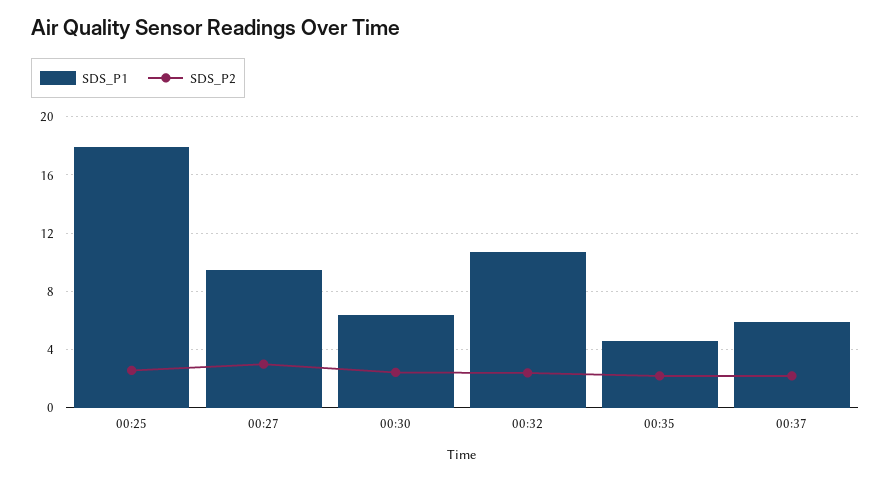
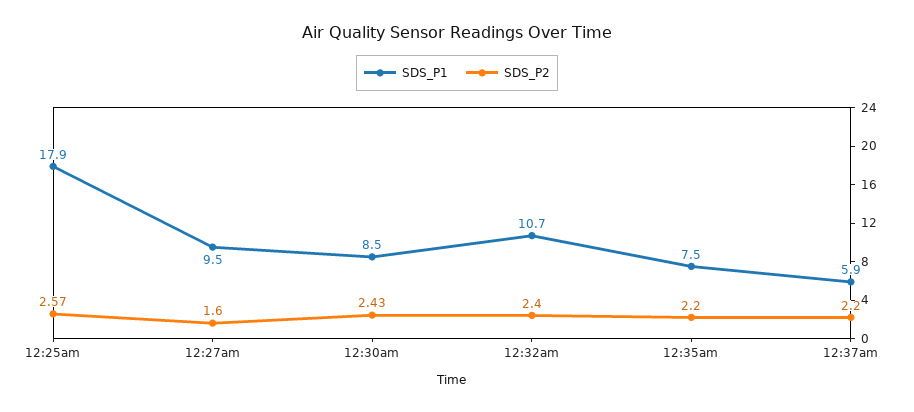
SDS_P2, 00:27: 3 -> 1.6
SDS_P1, 00:30: 6.5 -> 8.5
SDS_P1, 00:35: 4.5 -> 7.5

